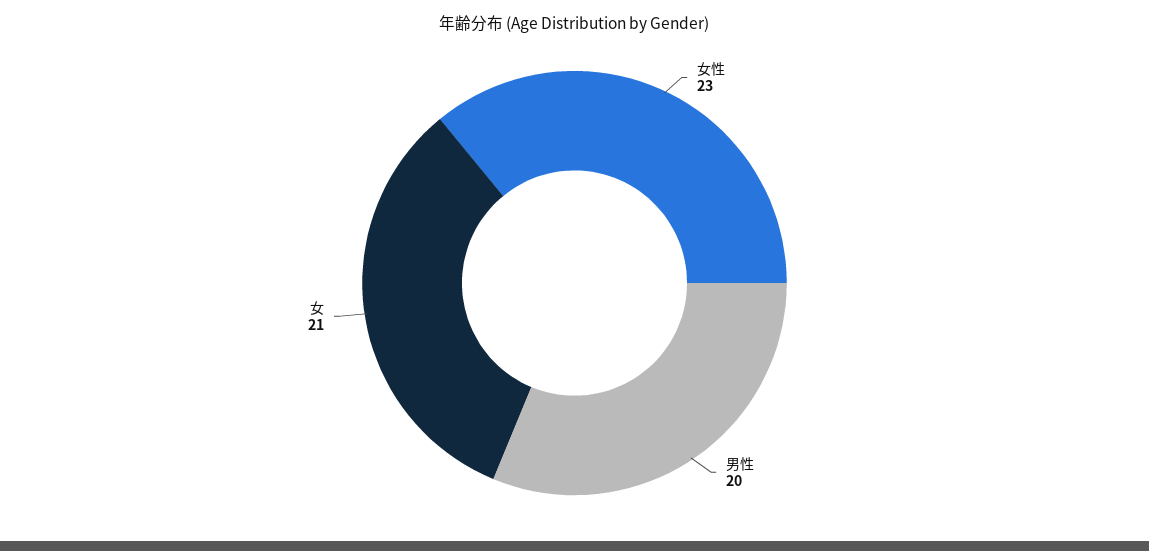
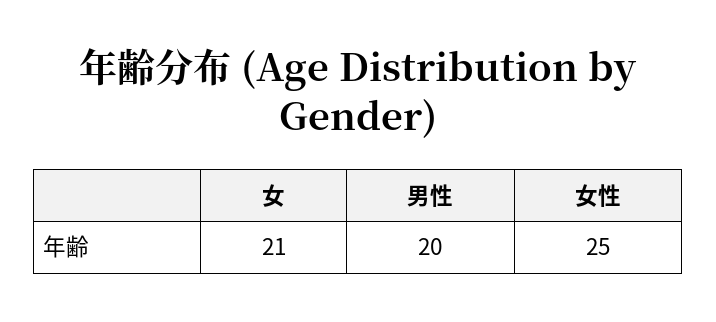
女性: 23 -> 25

